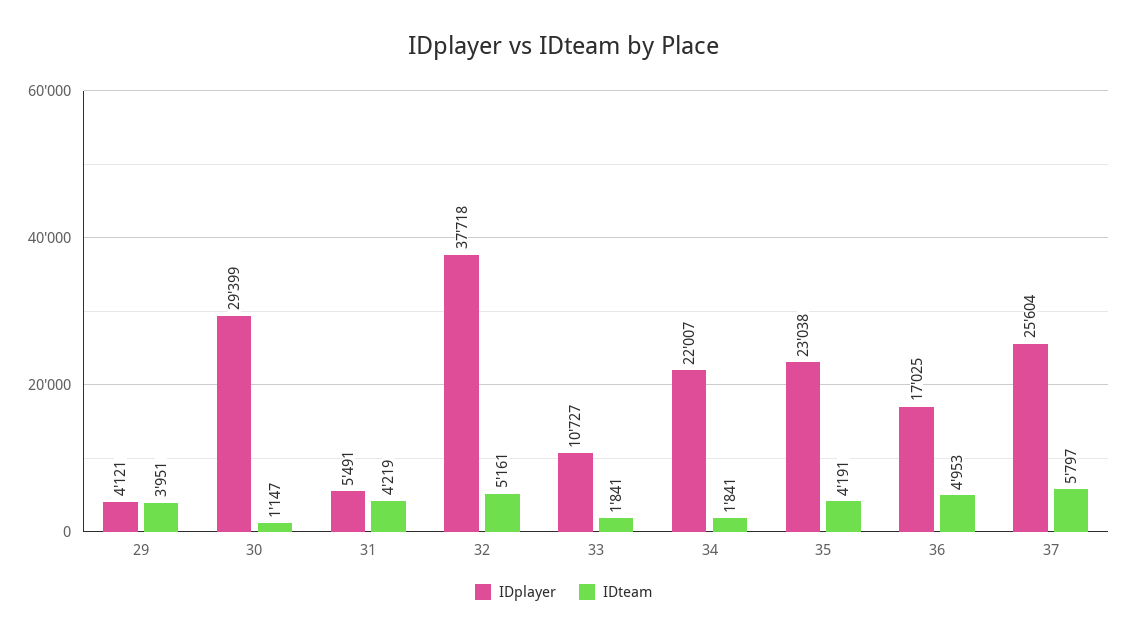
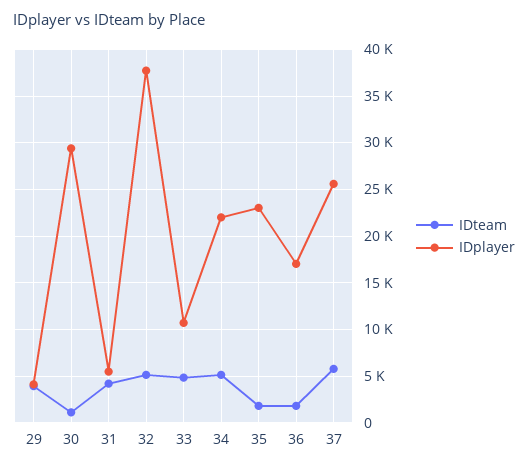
IDteam, 33: 1841 -> 5000
IDteam, 34: 1841 -> 5000
IDteam, 35: 4191 -> 2000
IDteam, 36: 4953 -> 2000

